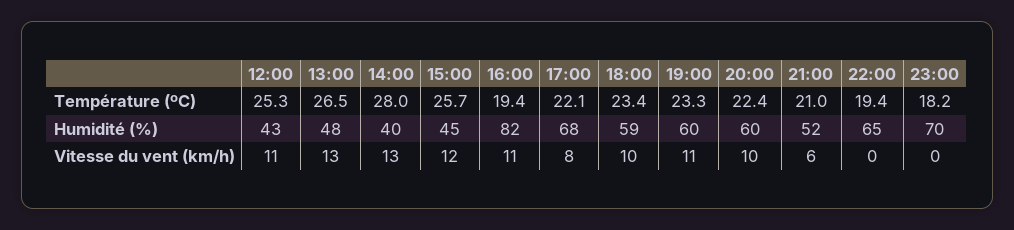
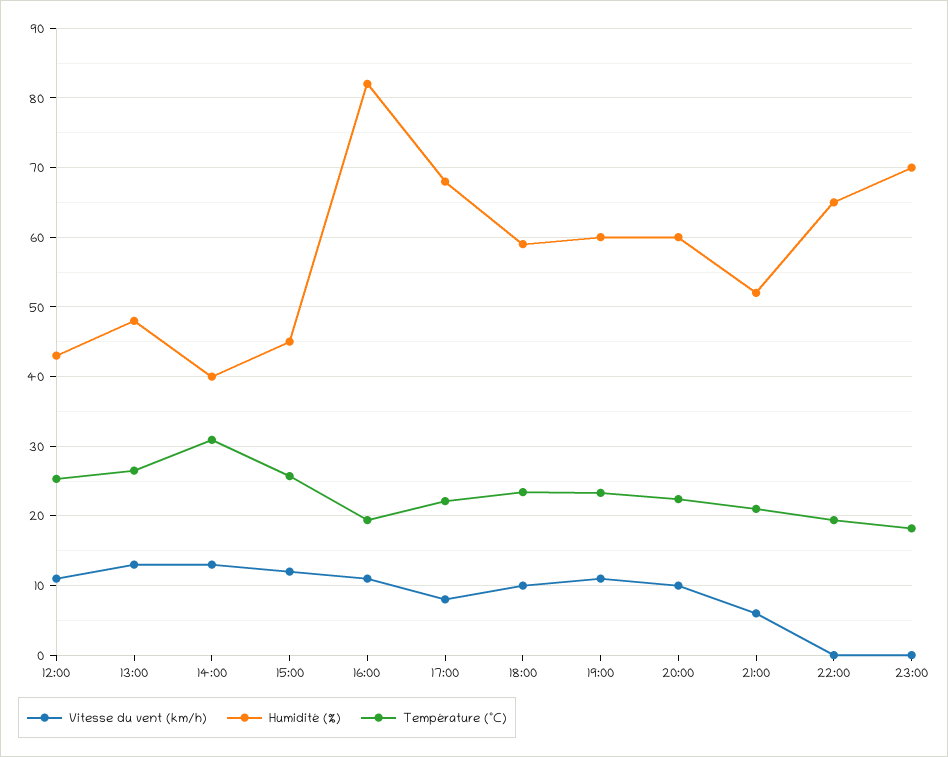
Température (ºC), 14:00: 28 -> 31

